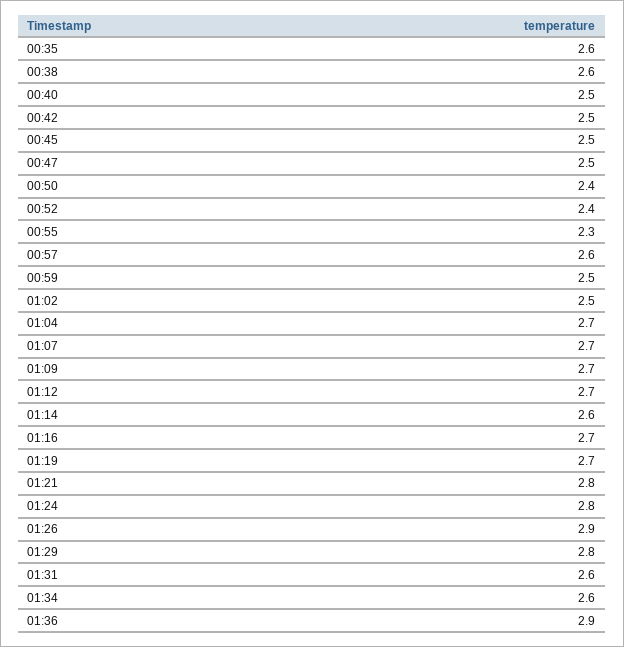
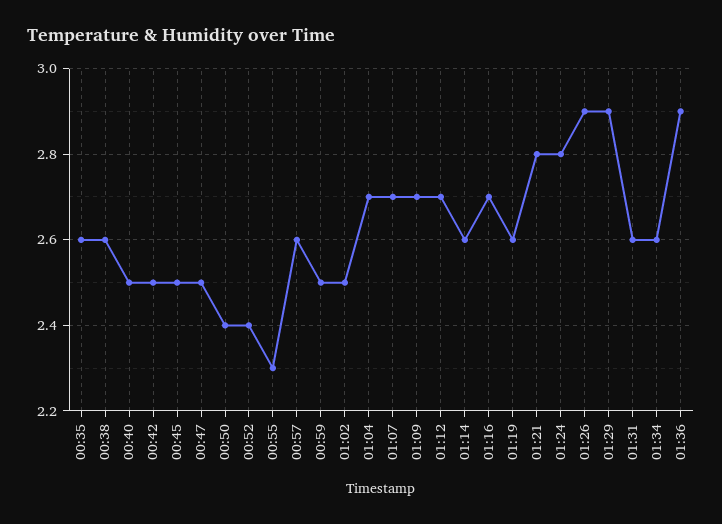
01:19: 2.7 -> 2.6
01:29: 2.8 -> 2.9

